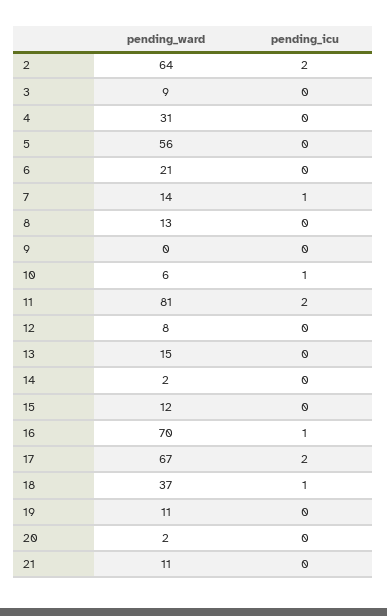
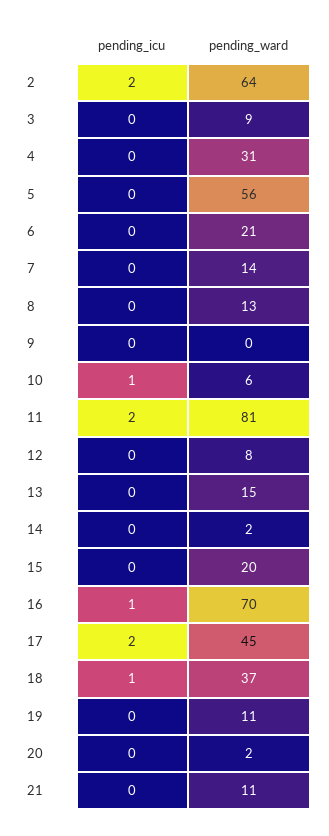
pending_icu, 7: 1 -> 0
pending_ward, 15: 12 -> 20
pending_ward, 17: 67 -> 45

